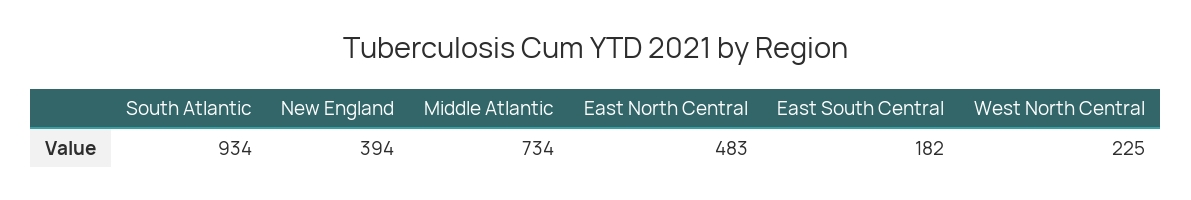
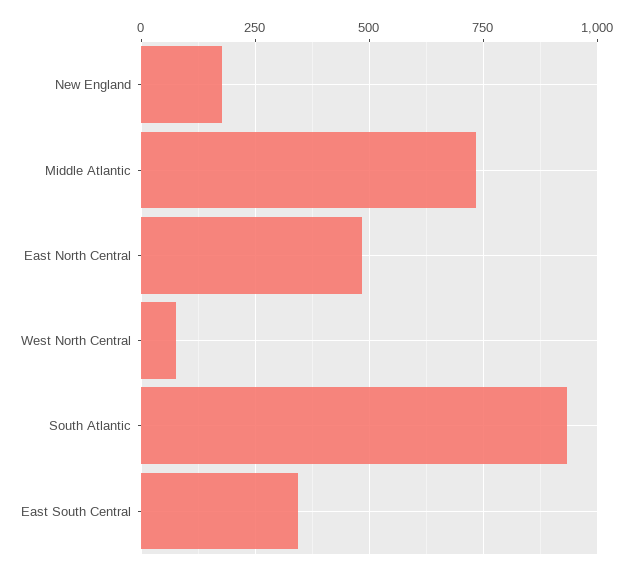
New England: 394 -> 175
East South Central: 182 -> 350
West North Central: 225 -> 75

